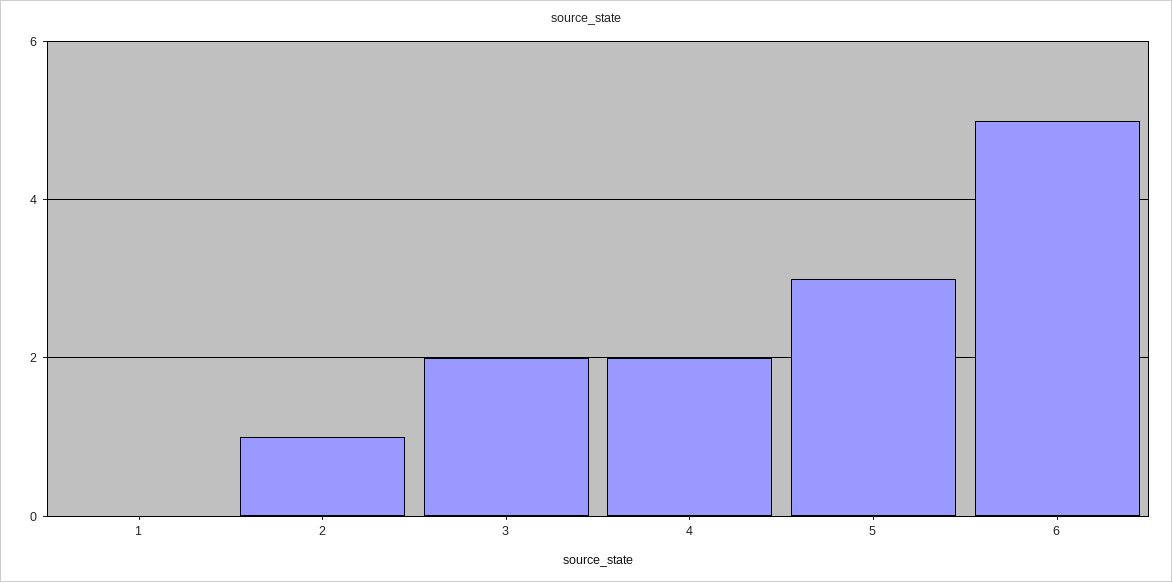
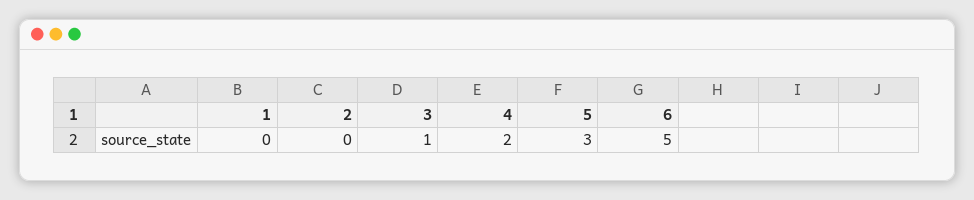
2: 1 -> 0
3: 2 -> 1

